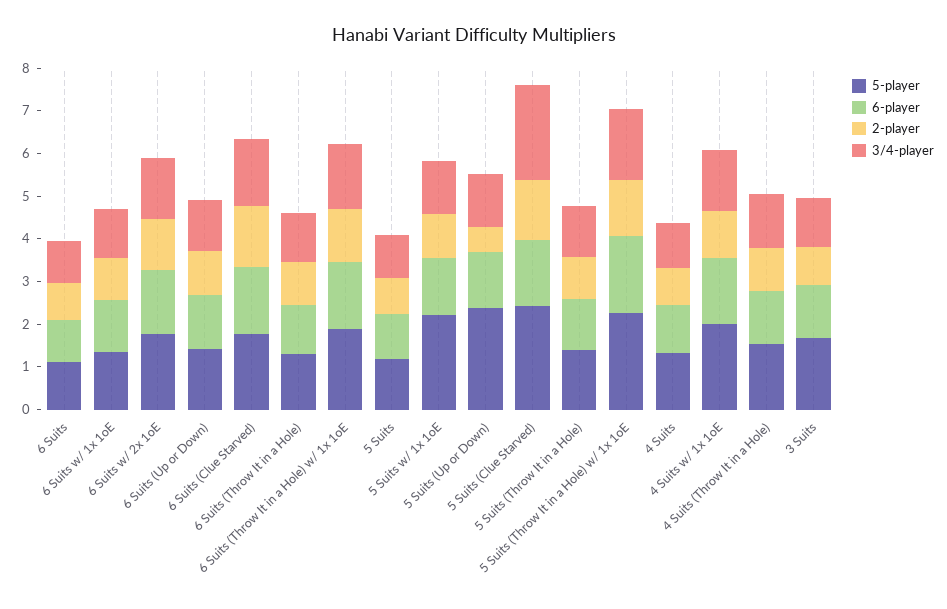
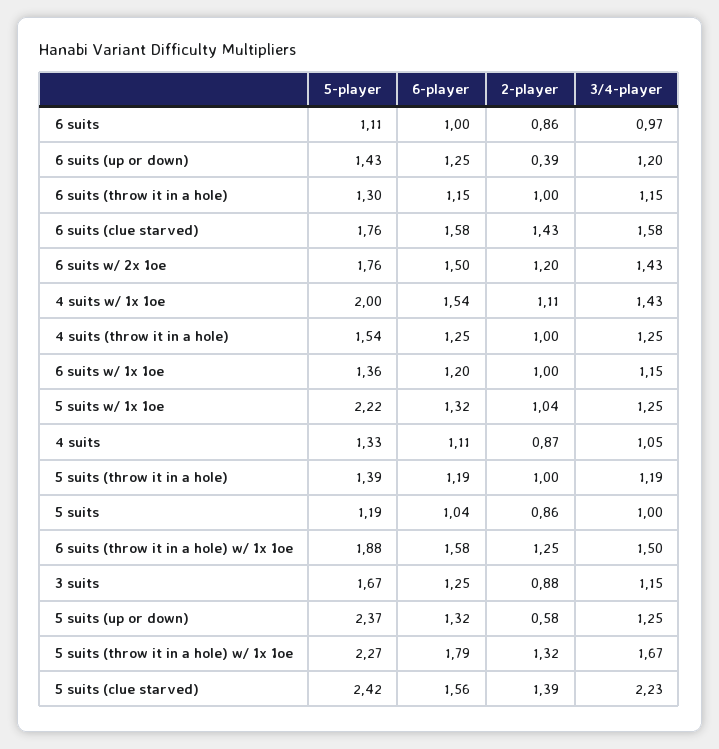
2-player, 6 Suits (Up or Down): 1 -> 0.39

